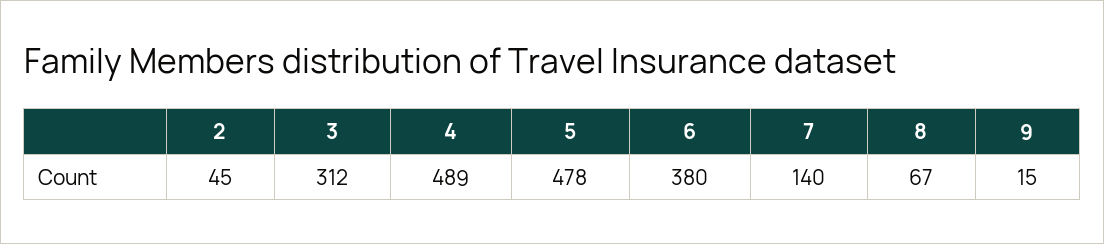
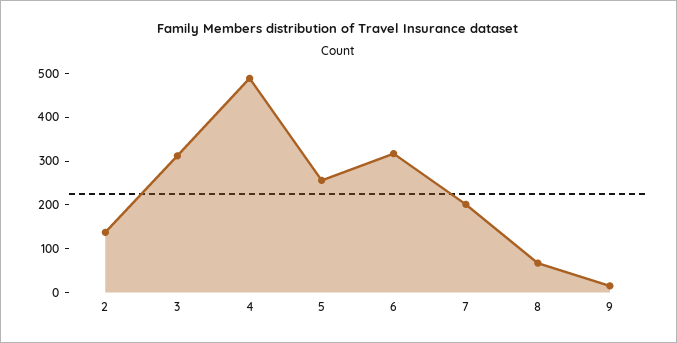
2: 45 -> 140
5: 478 -> 260
6: 380 -> 320
7: 140 -> 200

